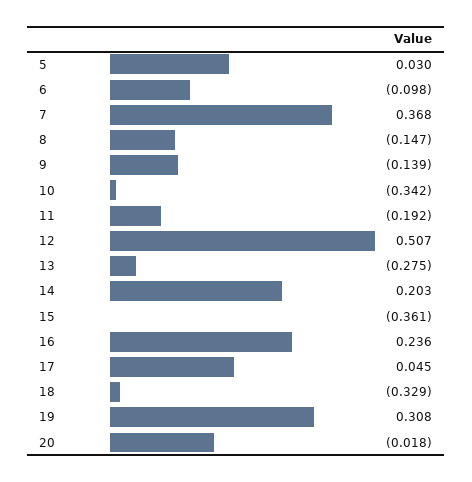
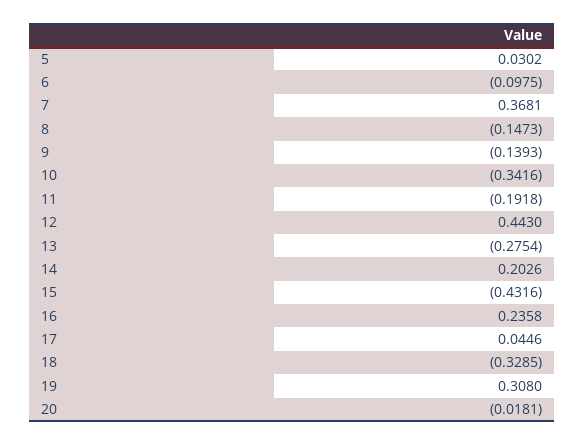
12: 0.507 -> 0.443
15: -0.361 -> -0.4316

